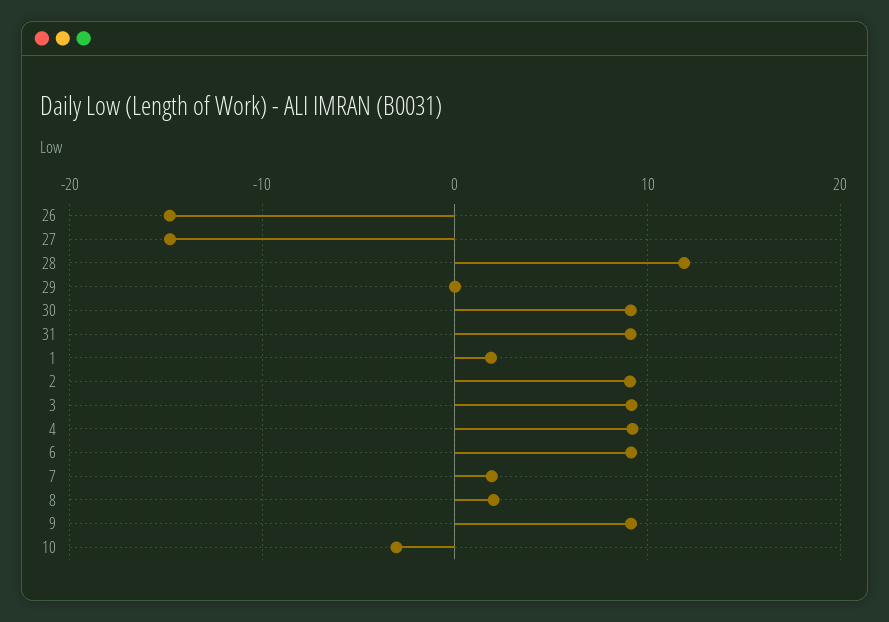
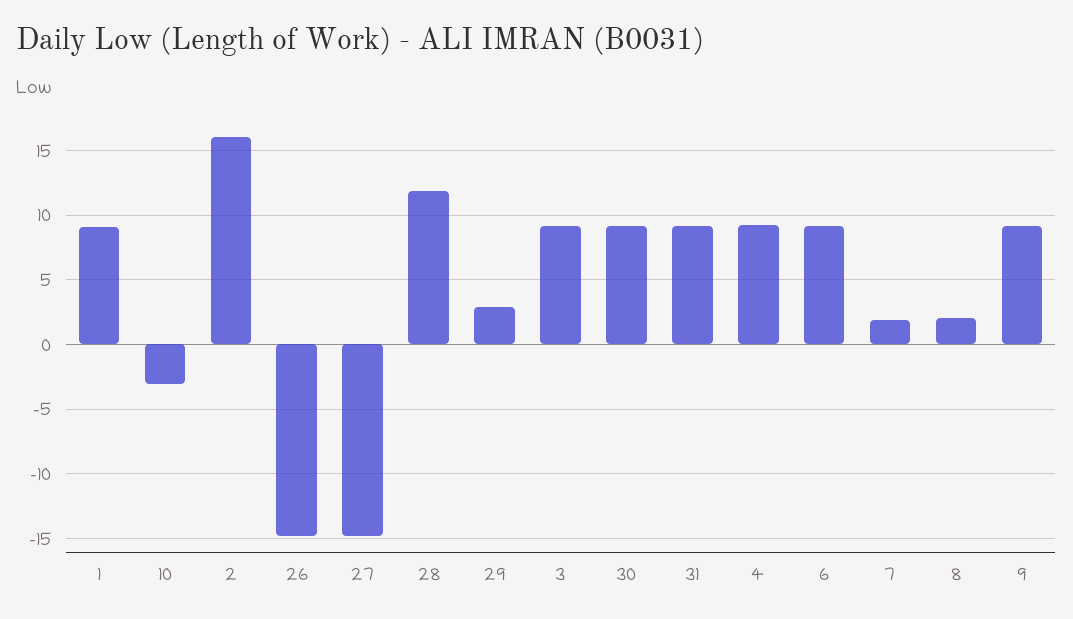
29: 0 -> 3
1: 2 -> 9
2: 9 -> 16

